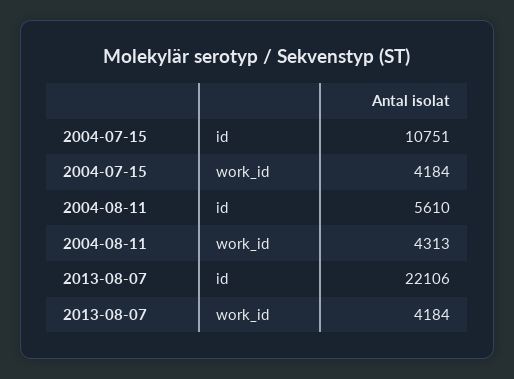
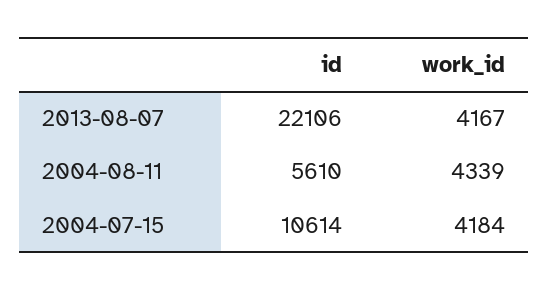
2004-07-15, id: 10751 -> 10614
2004-08-11, work_id: 4313 -> 4339
2013-08-07, work_id: 4184 -> 4167

